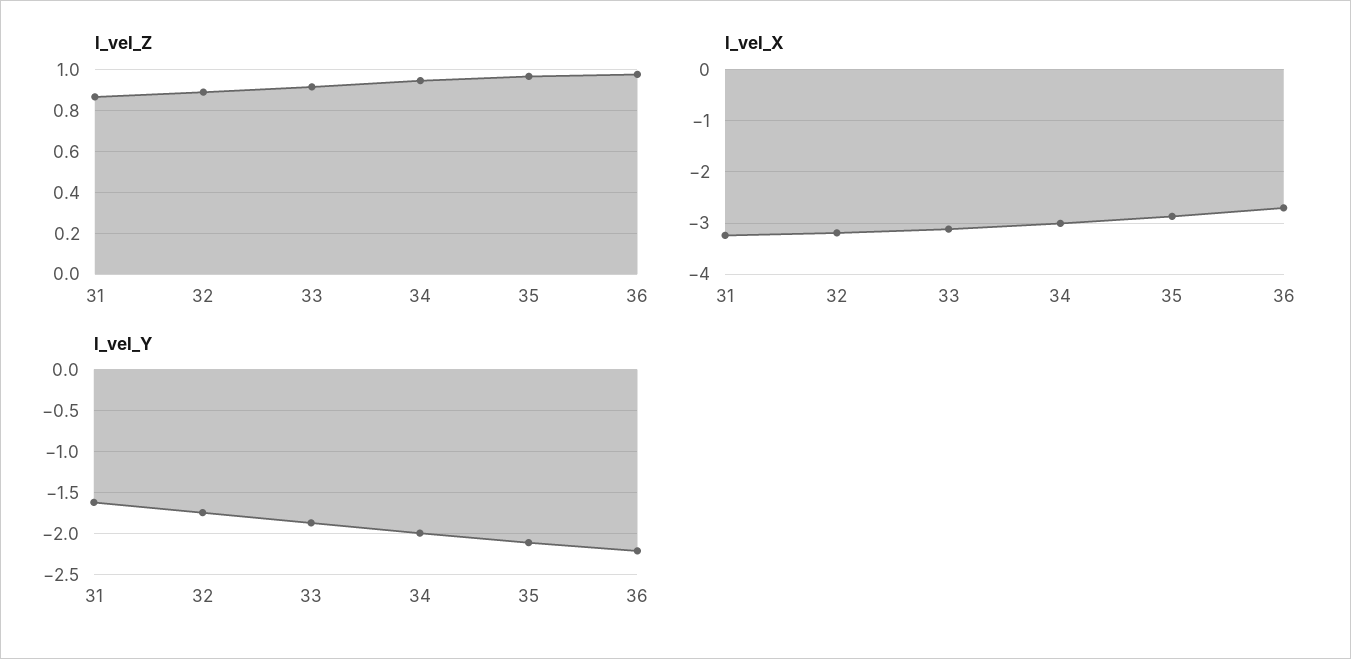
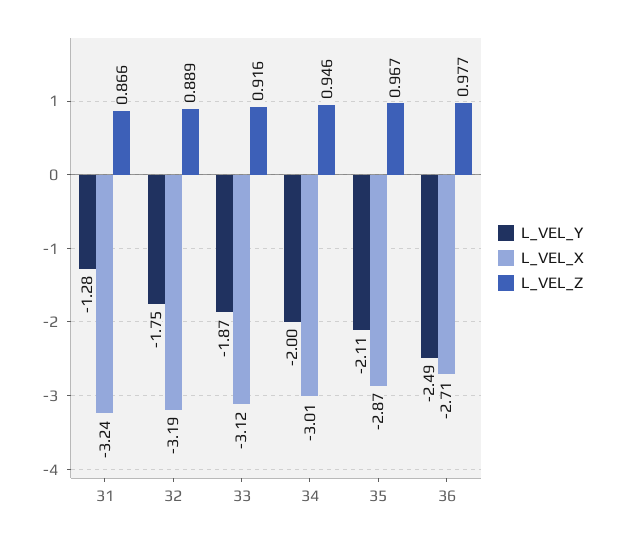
l_vel_Y, 31: -1.6 -> -1.28
l_vel_Y, 36: -2.2 -> -2.49

